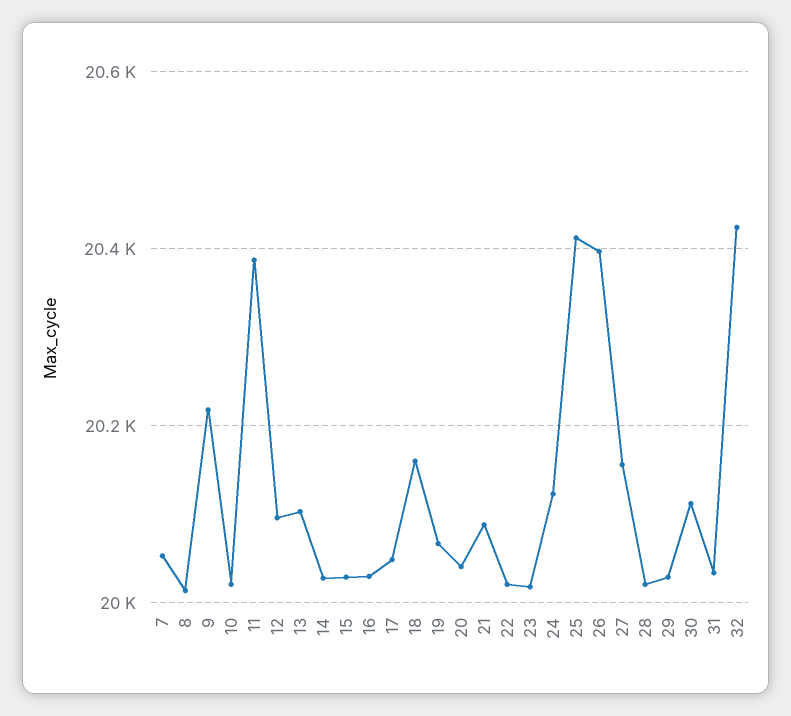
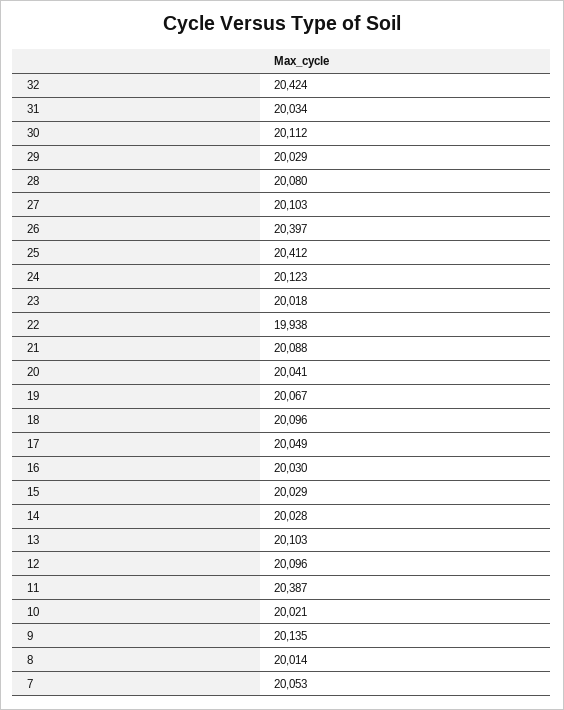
9: 20220 -> 20135
18: 20160 -> 20096
22: 20020 -> 19938
27: 20160 -> 20103
28: 20020 -> 20080

